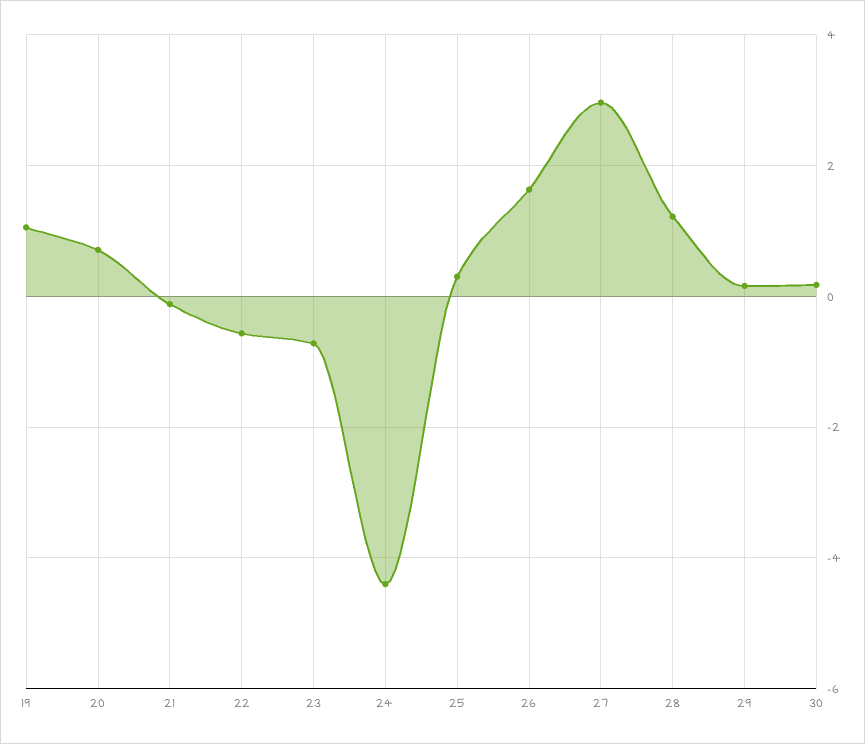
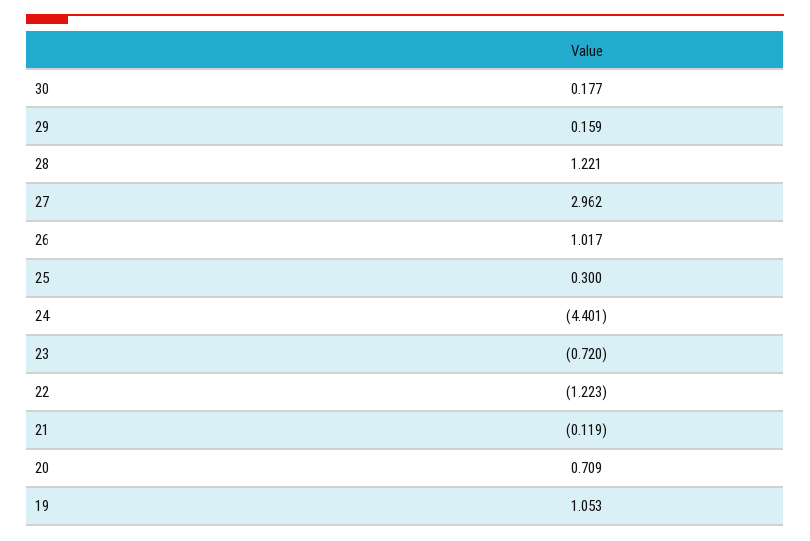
22: -0.6 -> -1.223
26: 1.6 -> 1.017

